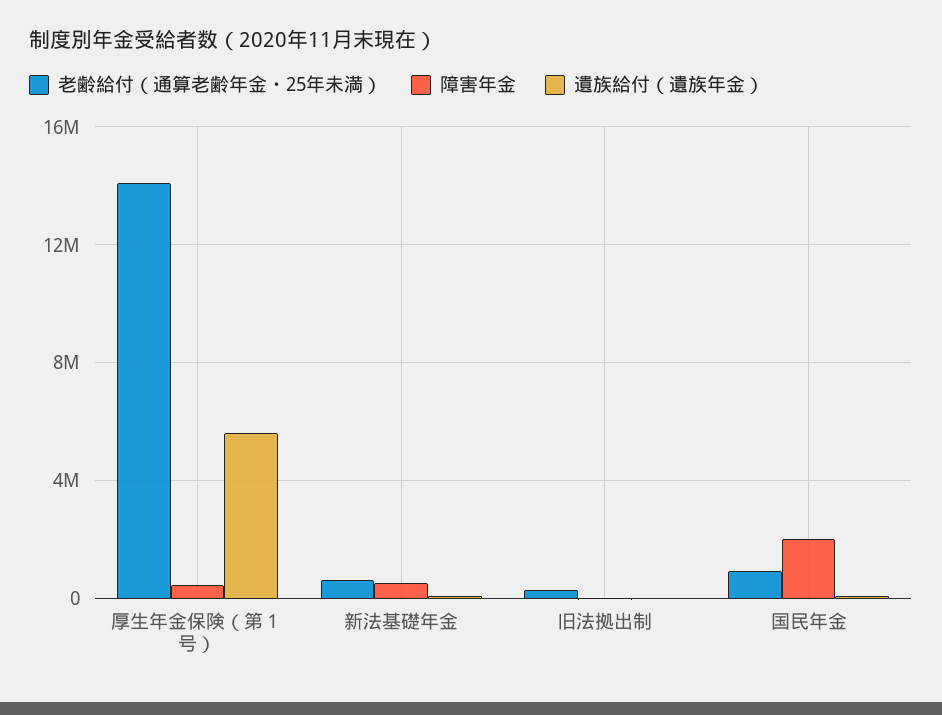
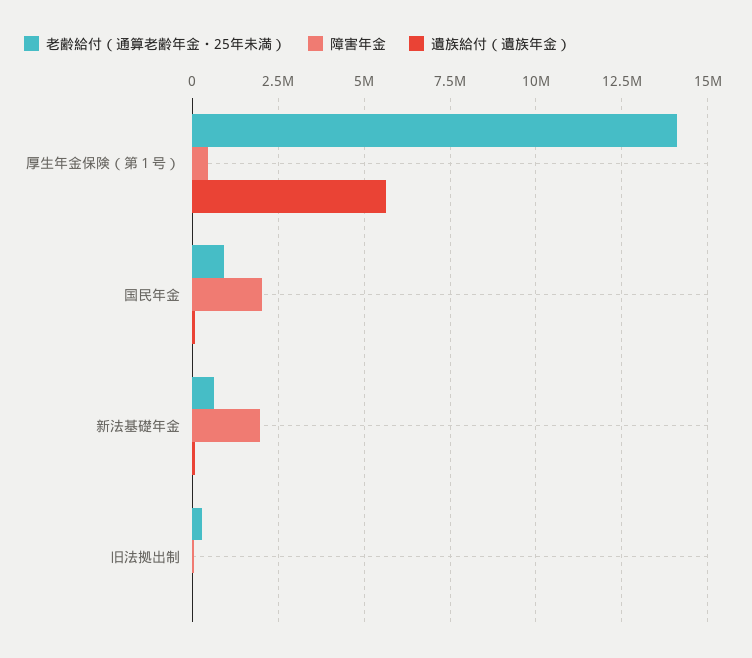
障害年金, 新法基礎年金: 500000 -> 2000000

